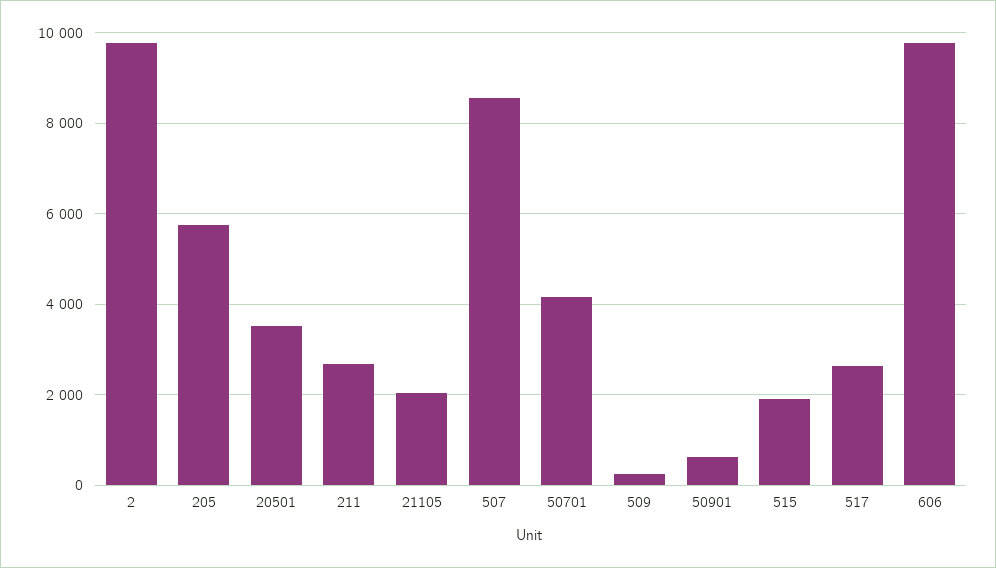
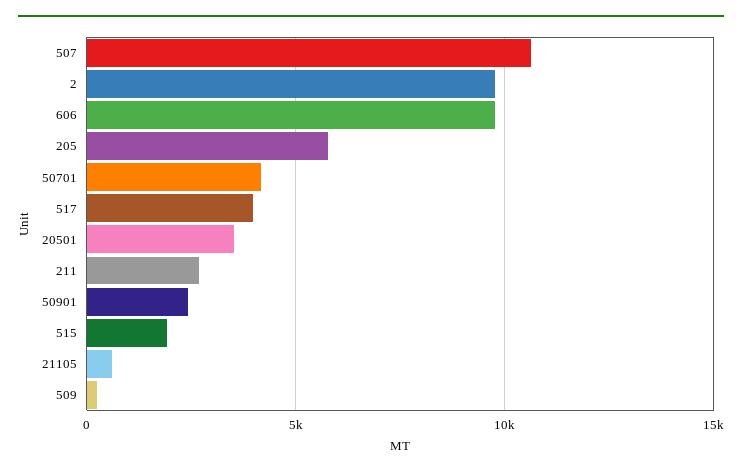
21105: 2000 -> 500
507: 8600 -> 10500
50901: 600 -> 2500
517: 2600 -> 4000

